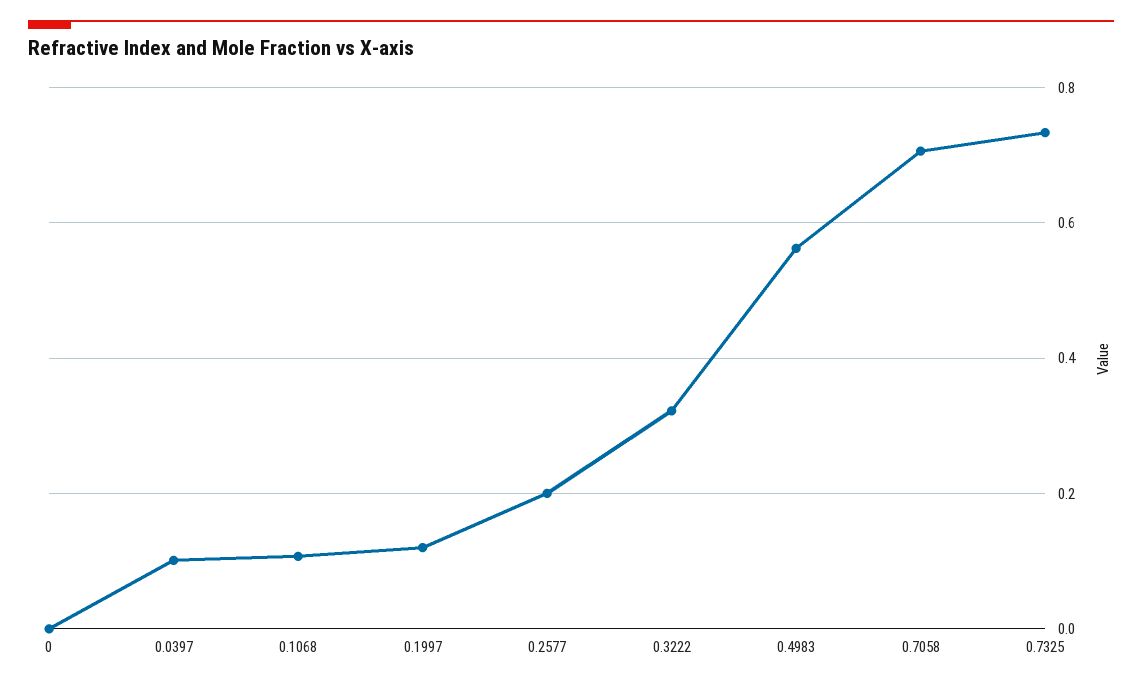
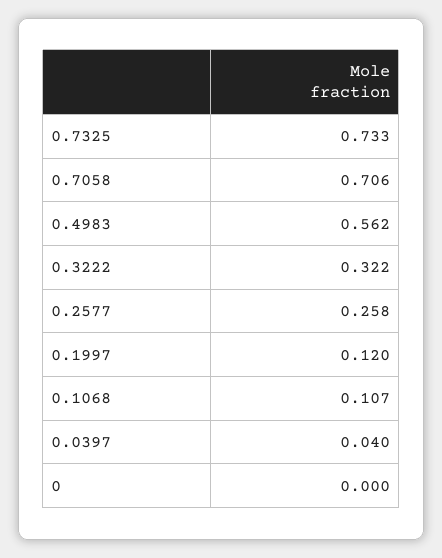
0.0397: 0.1 -> 0.04
0.2577: 0.2 -> 0.258

